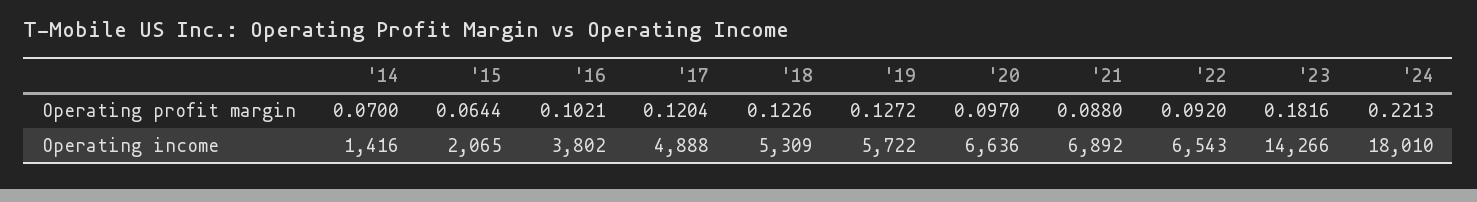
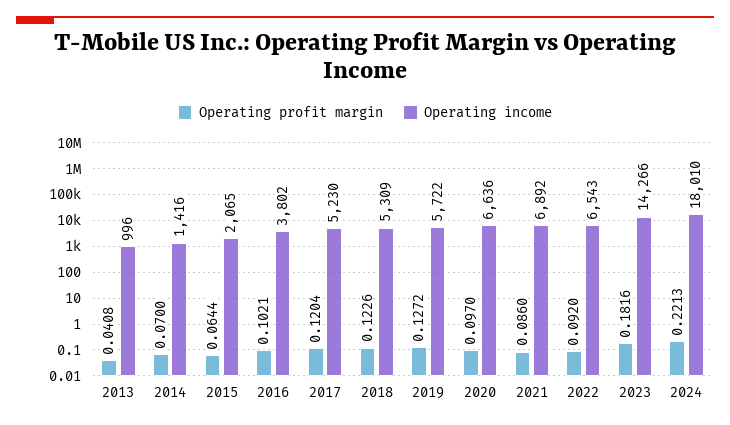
Operating profit margin, '21: 0.088 -> 0.086
Operating income, '17: 4888 -> 5230
Operating profit margin, 2013: none -> 0.0408
Operating income, 2013: none -> 996

